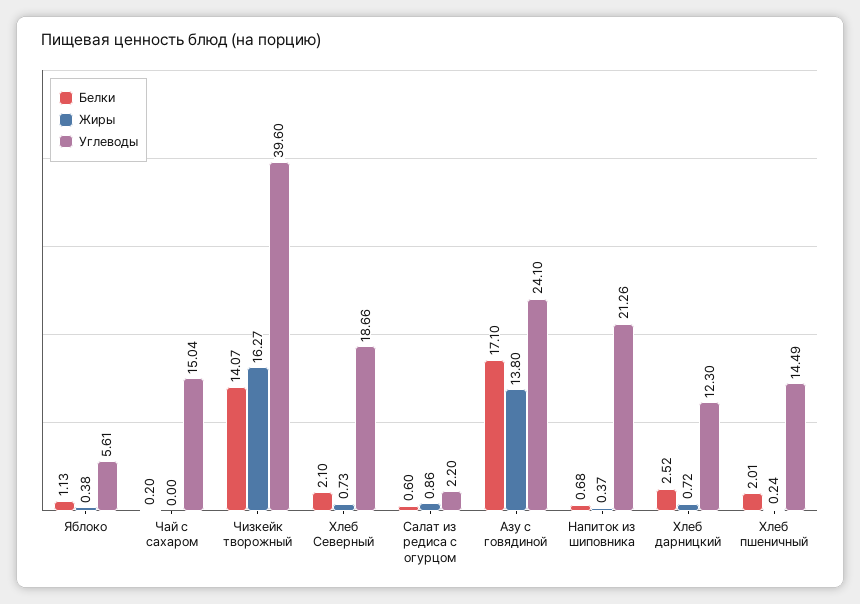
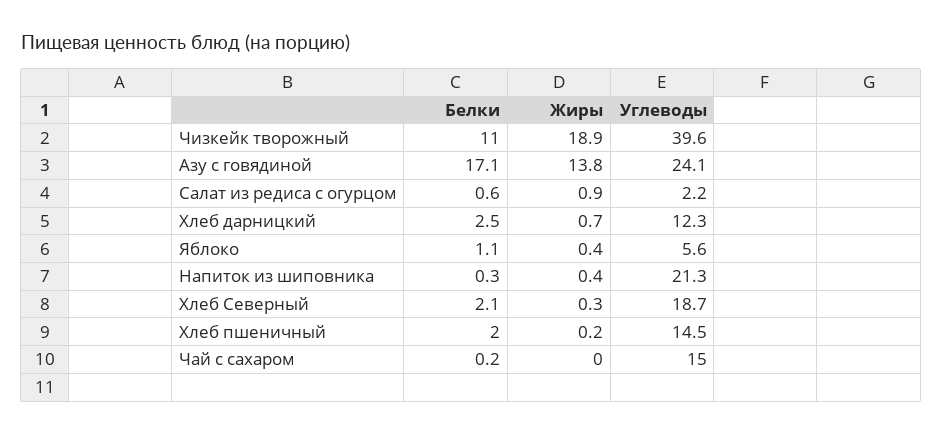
Белки, Чизкейк творожный: 14.07 -> 11
Жиры, Чизкейк творожный: 16.27 -> 18.9
Жиры, Хлеб Северный: 0.73 -> 0.3
Белки, Напиток из шиповника: 0.68 -> 0.3

